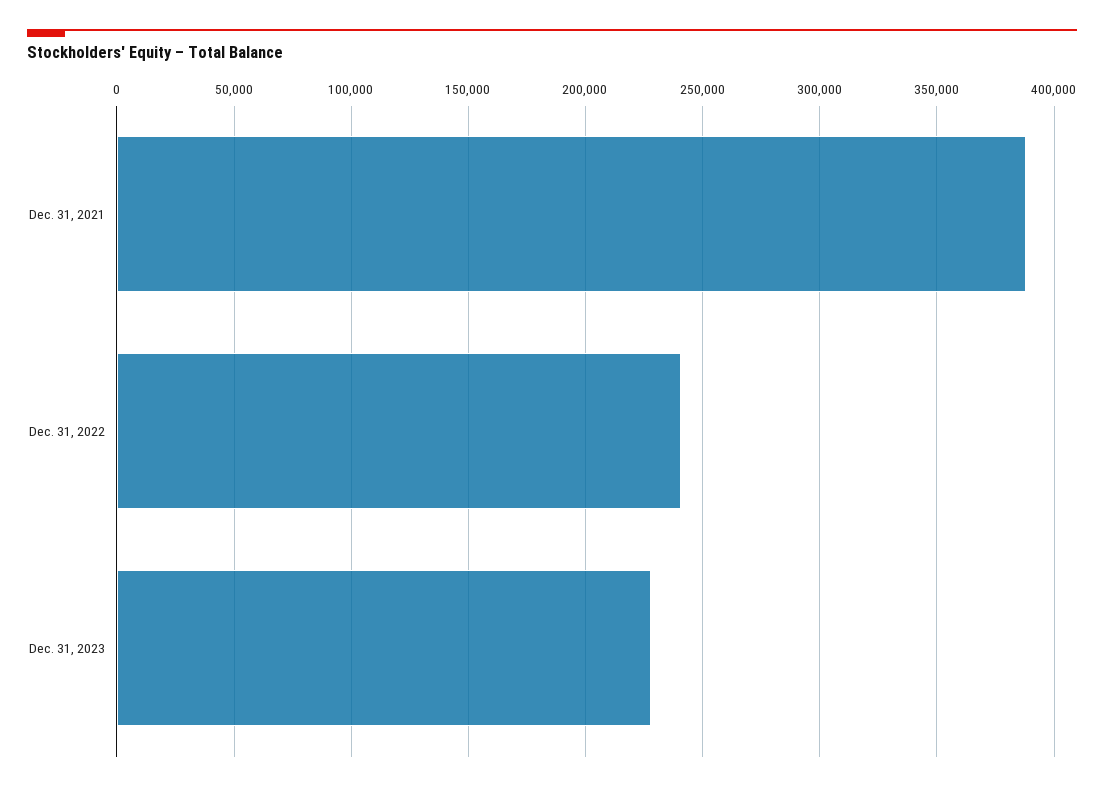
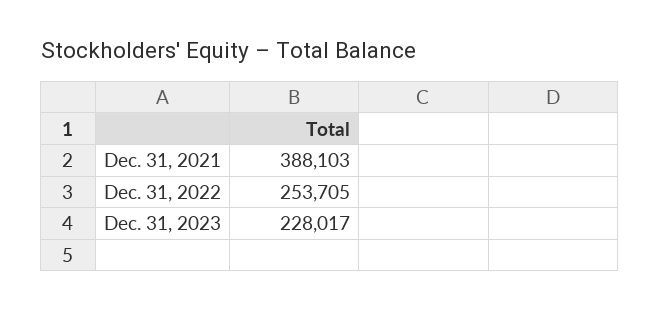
Dec. 31, 2022: 240000 -> 253705

